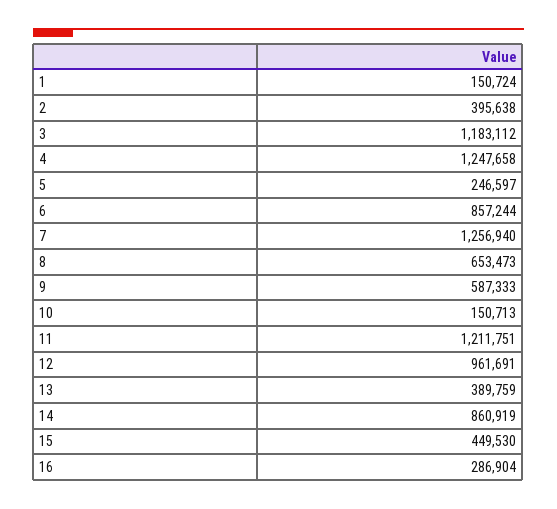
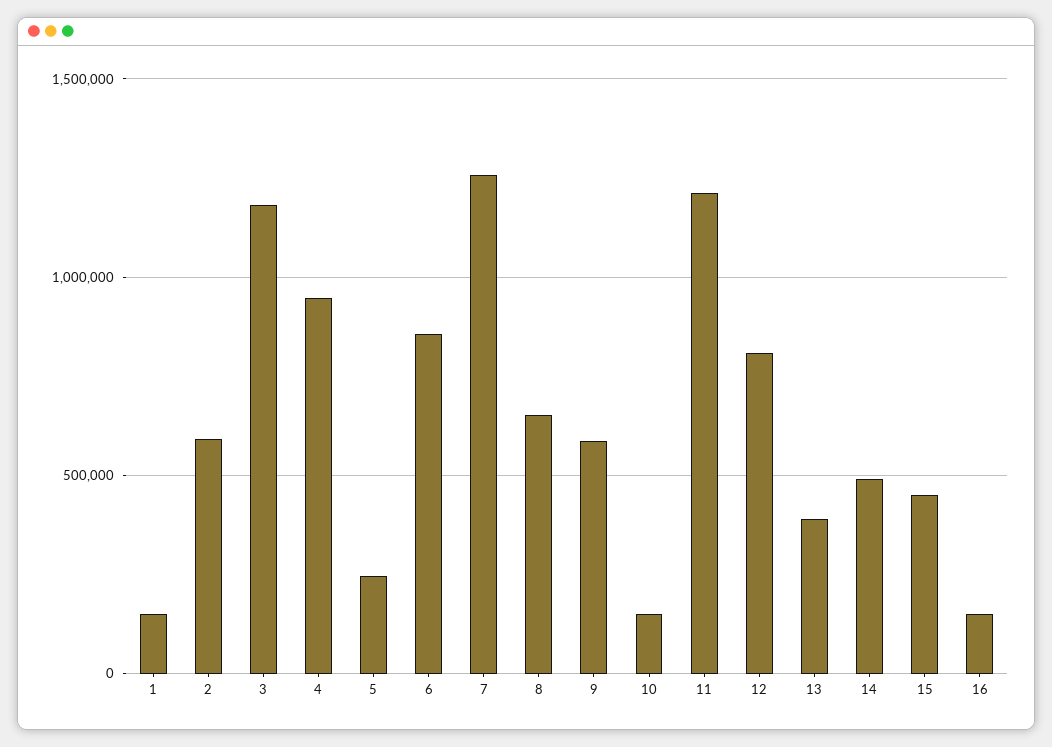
2: 395638 -> 600000
4: 1247658 -> 950000
12: 961691 -> 800000
14: 860919 -> 500000
16: 286904 -> 150000

